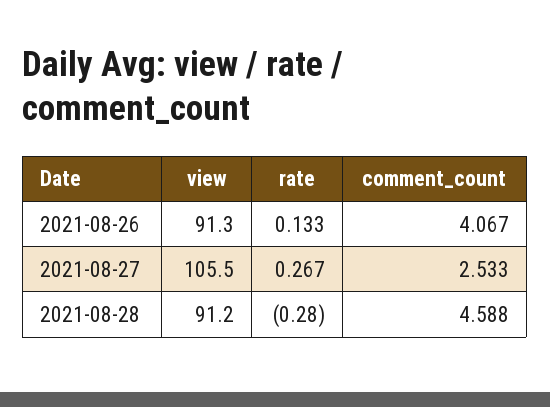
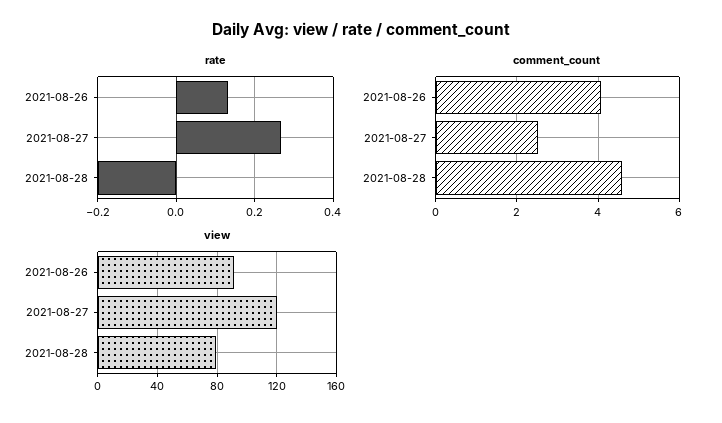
view, 2021-08-27: 105.5 -> 120
view, 2021-08-28: 91.2 -> 80
rate, 2021-08-28: -0.28 -> -0.2

